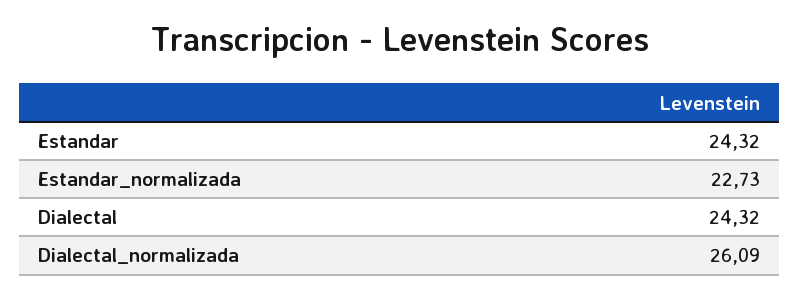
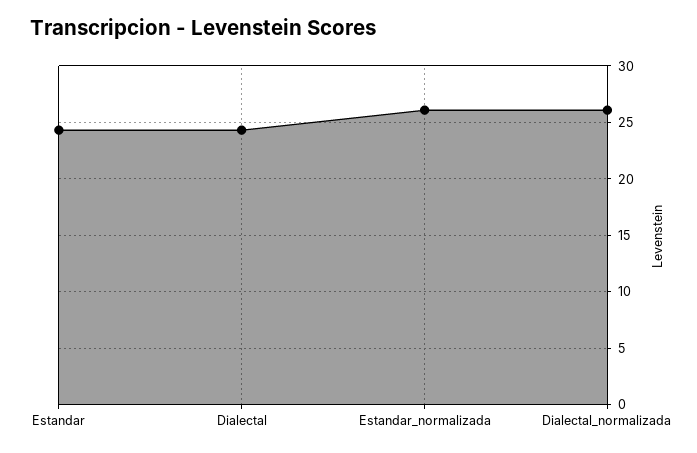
Estandar_normalizada: 22.73 -> 26

